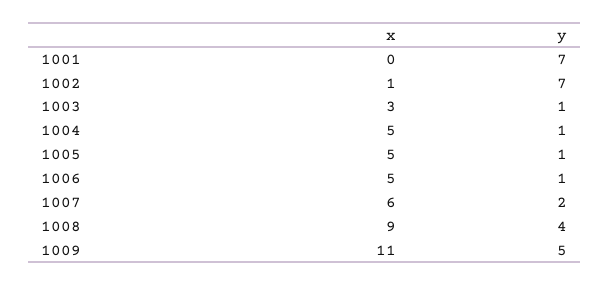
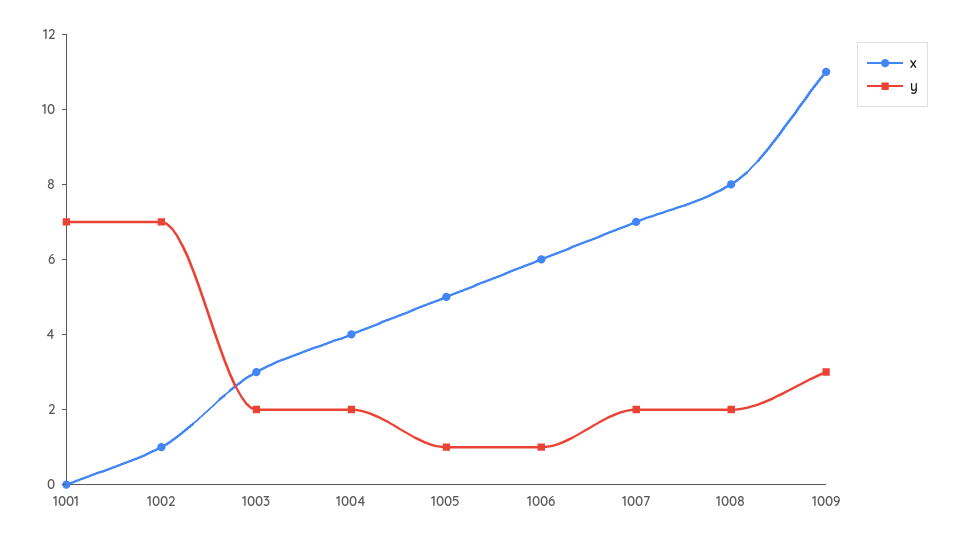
y, 1003: 1 -> 2
x, 1004: 5 -> 4
y, 1004: 1 -> 2
x, 1006: 5 -> 6
x, 1007: 6 -> 7
x, 1008: 9 -> 8
y, 1008: 4 -> 2
y, 1009: 5 -> 3

